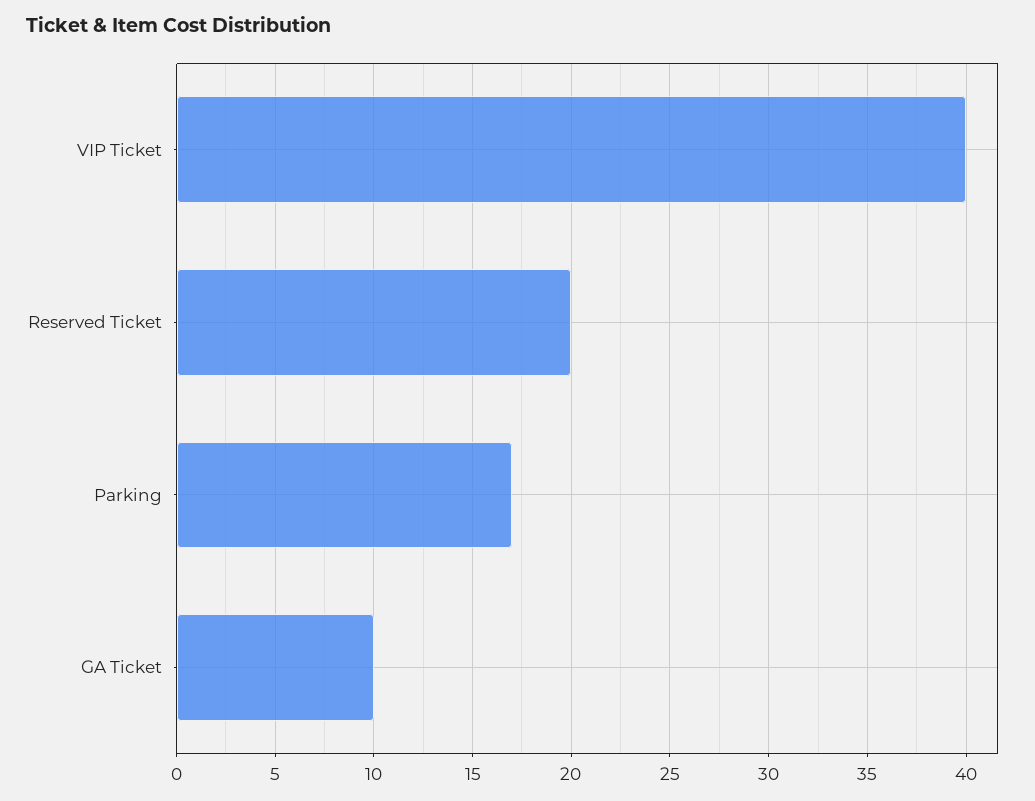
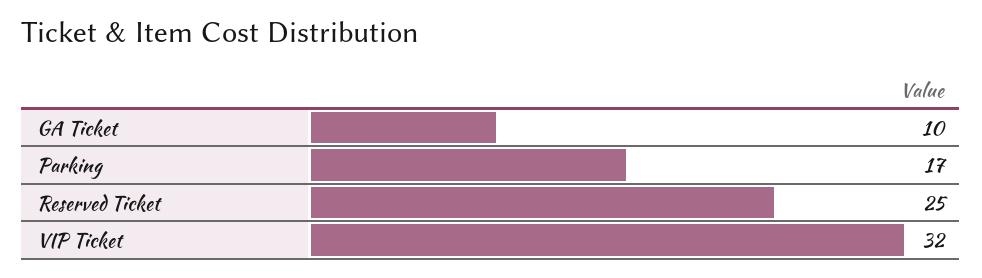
VIP Ticket: 40 -> 32
Reserved Ticket: 20 -> 25

